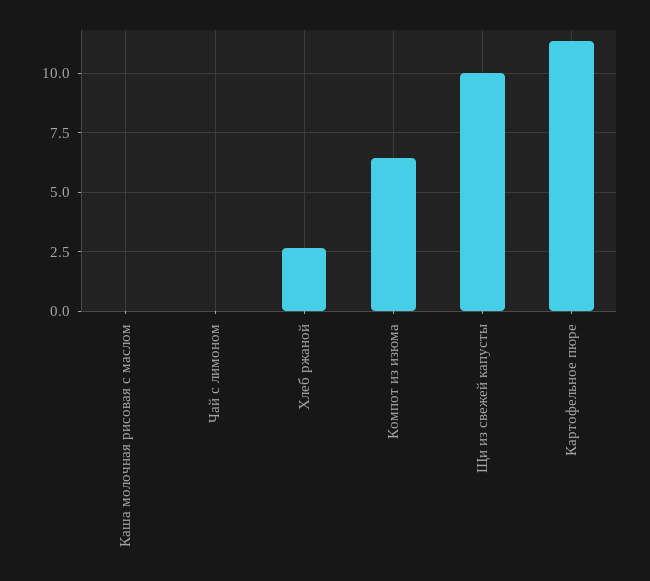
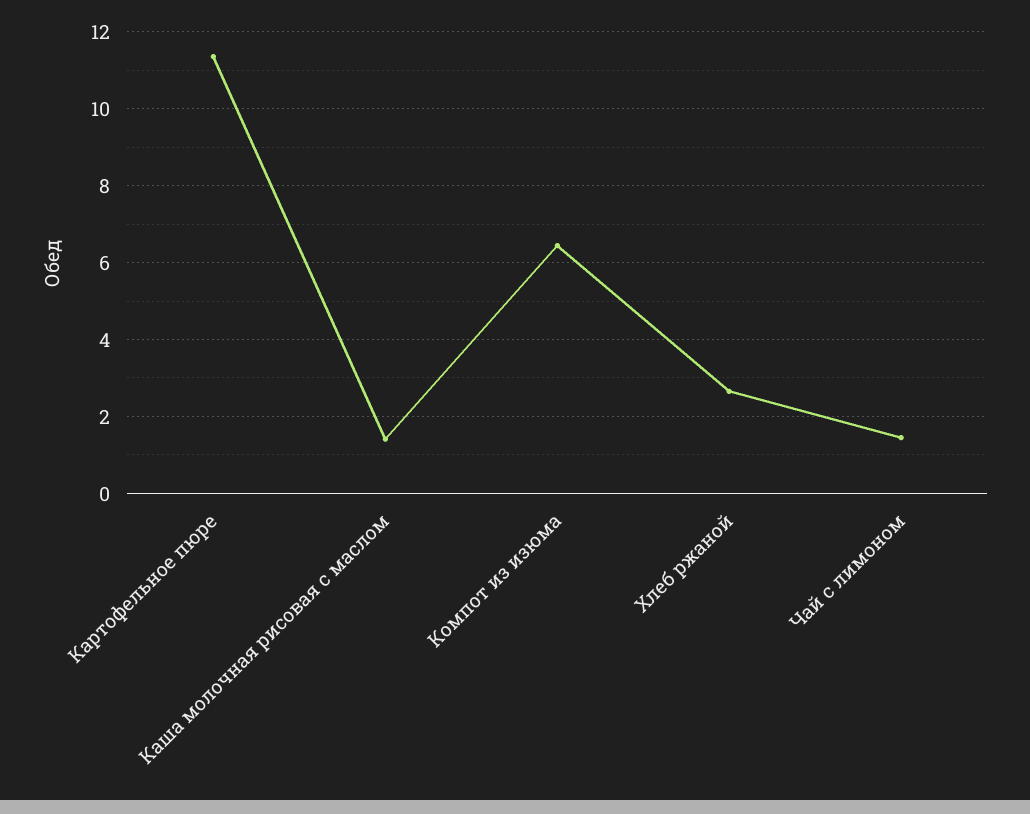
Каша молочная рисовая с маслом: 0 -> 1.4
Чай с лимоном: 0 -> 1.4
Щи из свежей капусты: 10 -> none

